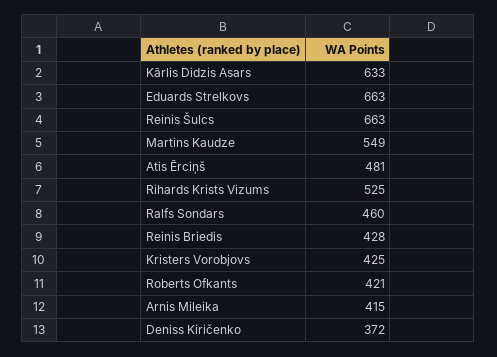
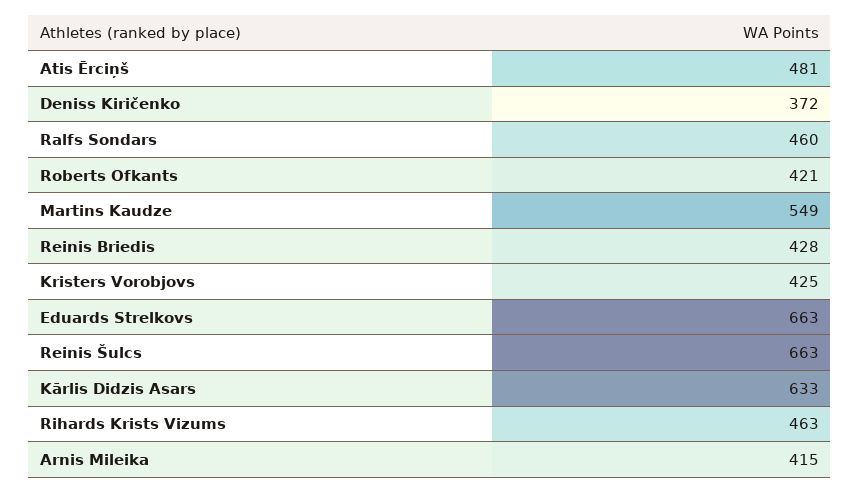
Rihards Krists Vizums: 525 -> 463

